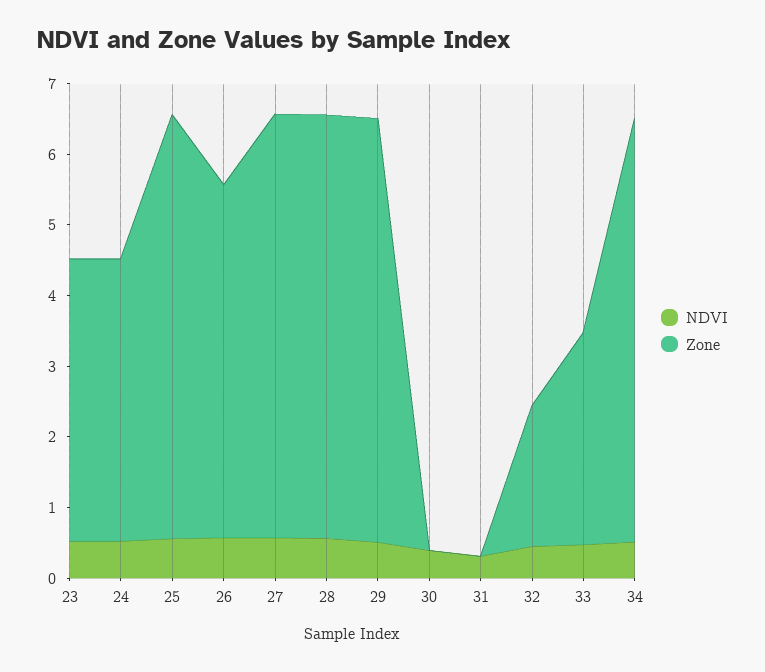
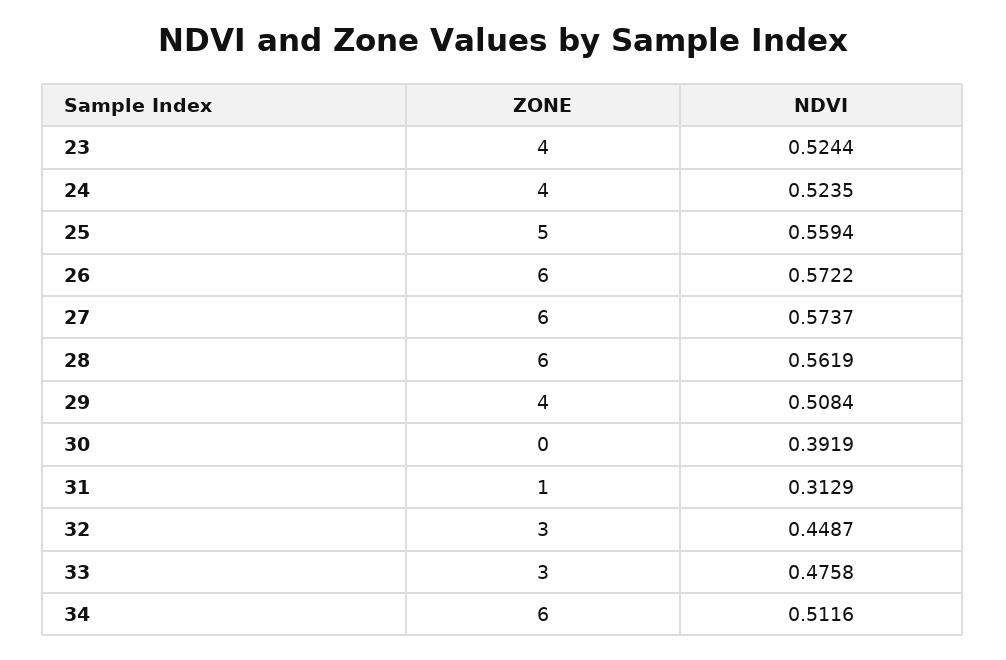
Zone, 25: 6 -> 5
Zone, 26: 5 -> 6
Zone, 29: 6 -> 4
Zone, 31: 0 -> 1
Zone, 32: 2 -> 3

